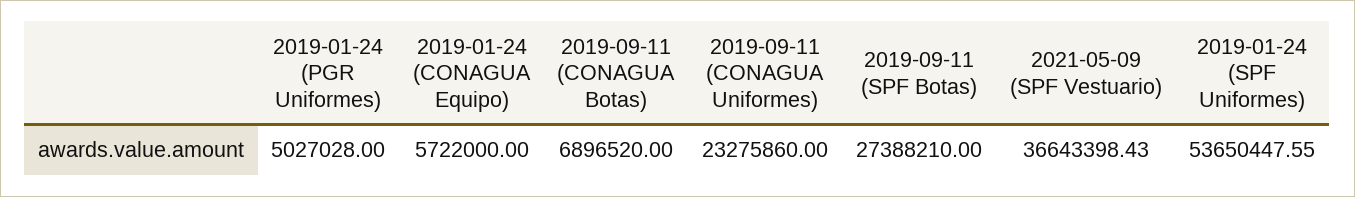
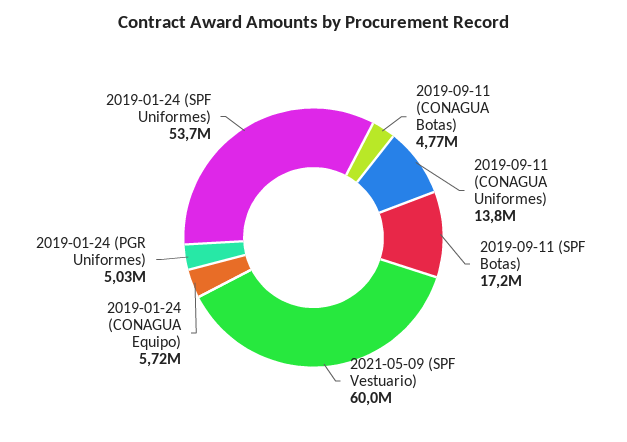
2019-09-11 (CONAGUA Botas): 6896520 -> 4770000
2019-09-11 (CONAGUA Uniformes): 23275860 -> 13800000
2019-09-11 (SPF Botas): 27388210 -> 17200000
2021-05-09 (SPF Vestuario): 36643398.43 -> 60000000

